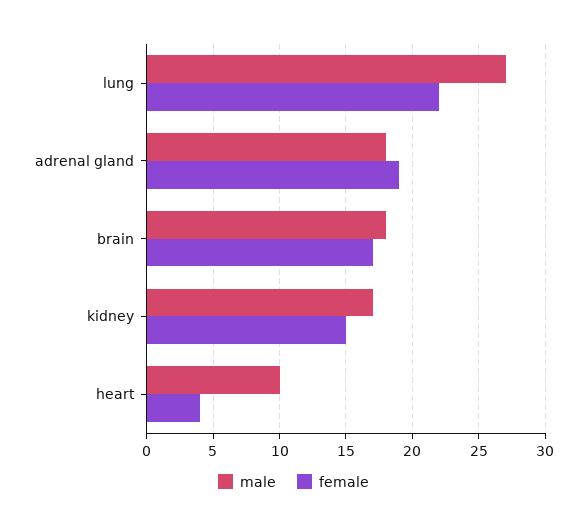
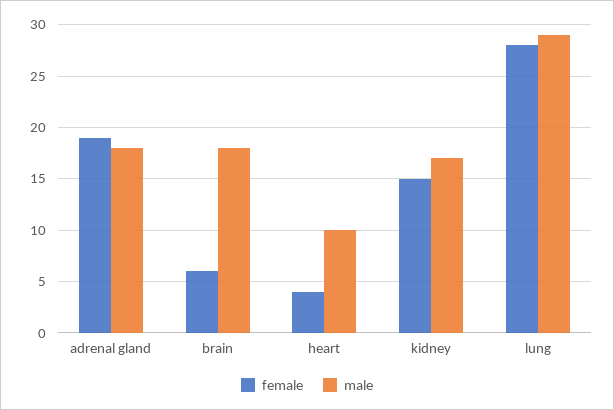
male, lung: 27 -> 29
female, lung: 22 -> 28
female, brain: 17 -> 6

